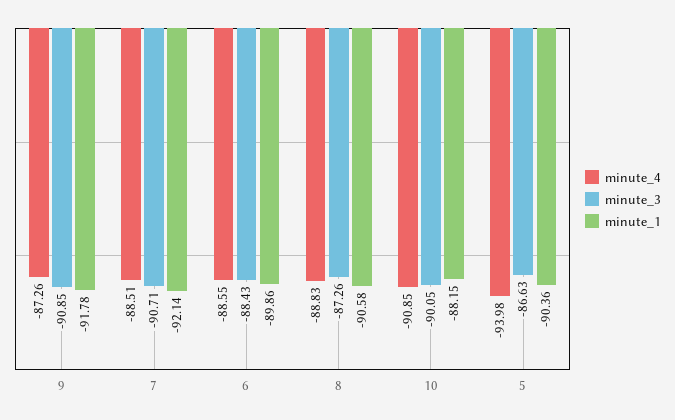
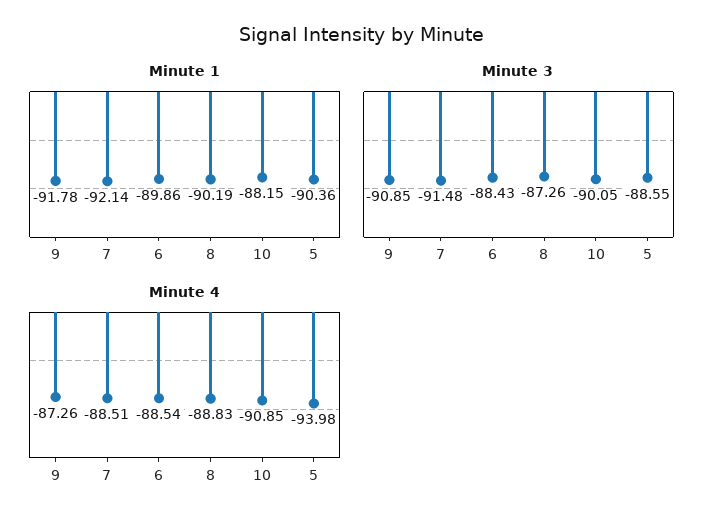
minute_3, 7: -90.71 -> -91.48
minute_4, 6: -88.55 -> -88.54
minute_1, 8: -90.58 -> -90.19
minute_3, 5: -86.63 -> -88.55

